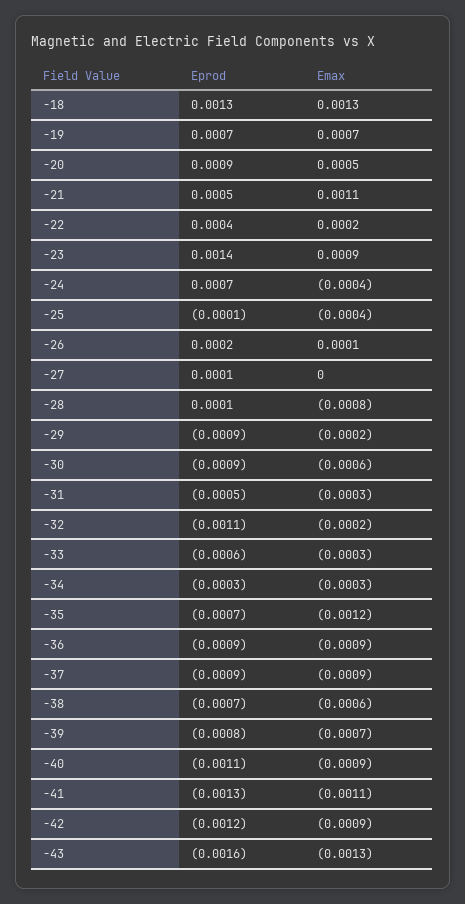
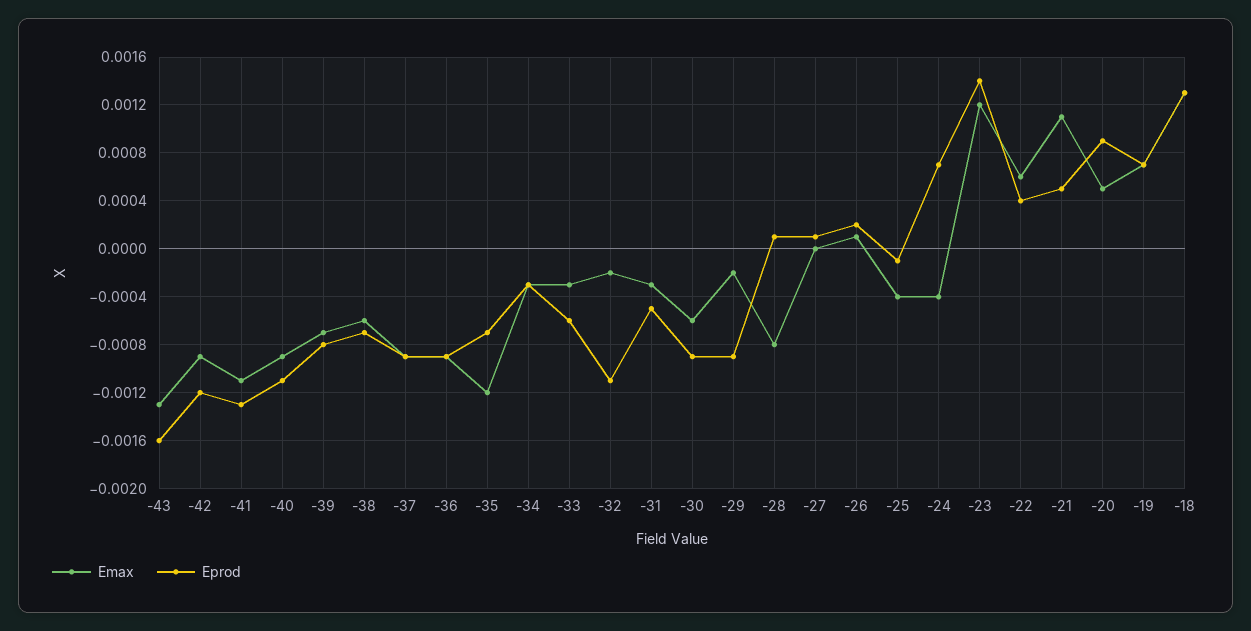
Emax, -22: 0.0002 -> 0.0006
Emax, -23: 0.0009 -> 0.0012

